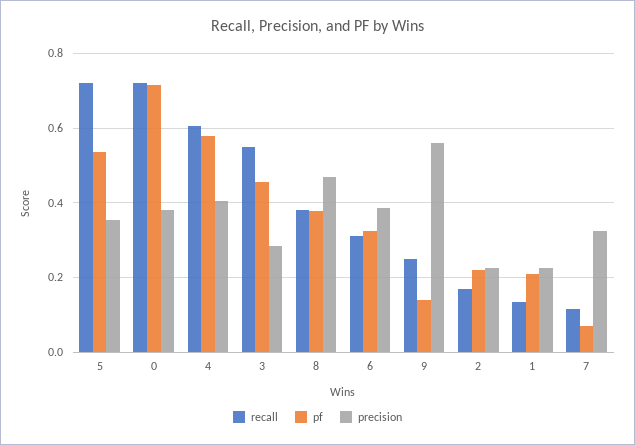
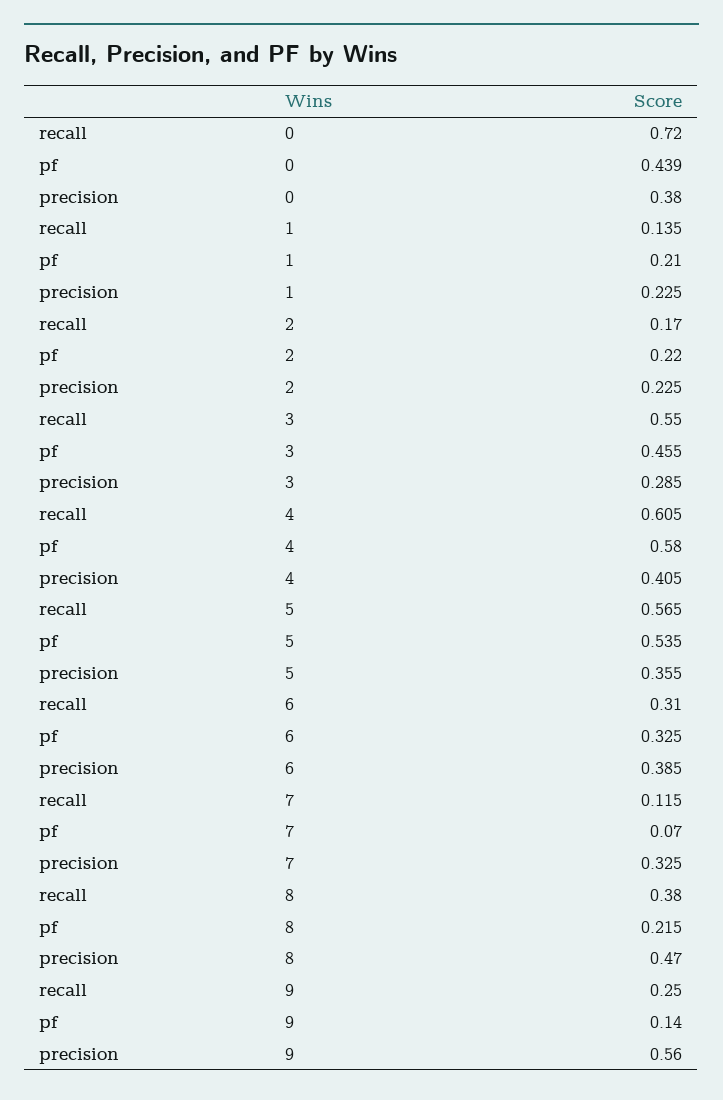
recall, 5: 0.72 -> 0.565
pf, 0: 0.72 -> 0.439
pf, 8: 0.38 -> 0.215

